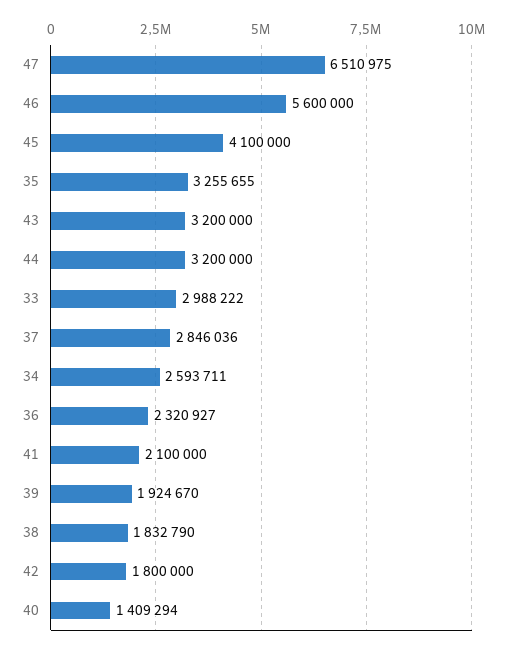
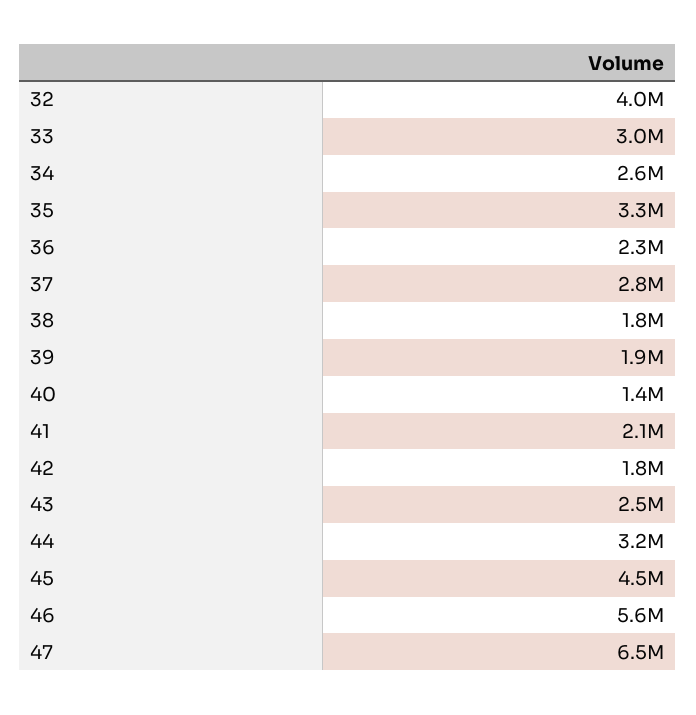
45: 4100000 -> 4500000
43: 3200000 -> 2500000
32: none -> 4000000

